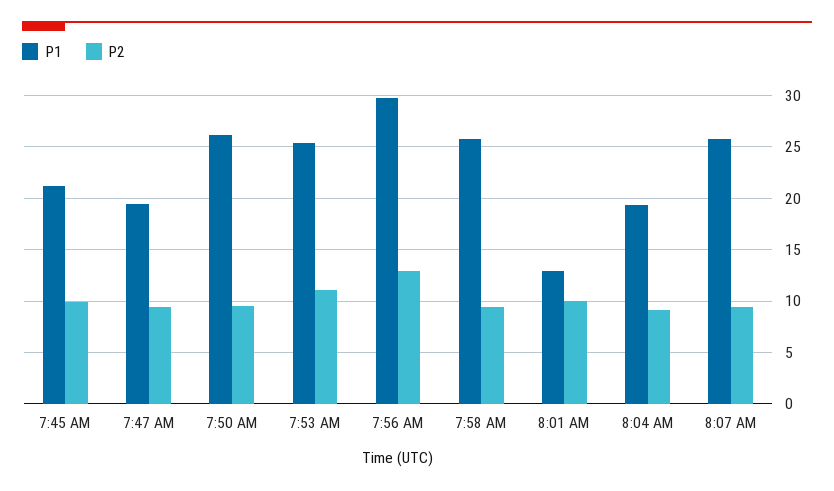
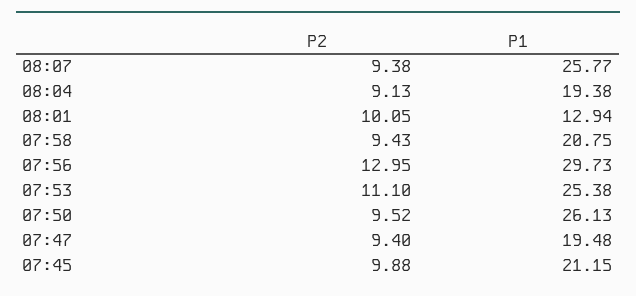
P1, 7:58 AM: 26 -> 20.75

